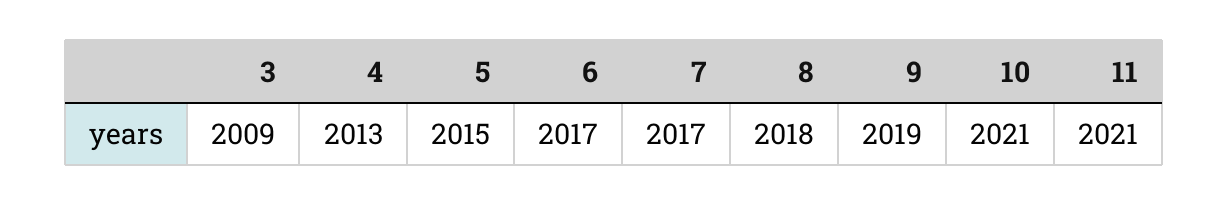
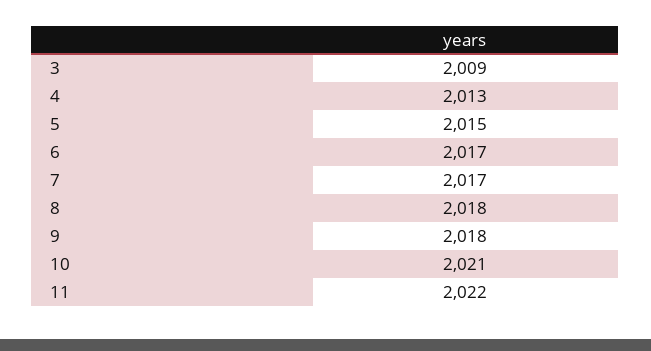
9: 2019 -> 2018
11: 2021 -> 2022

